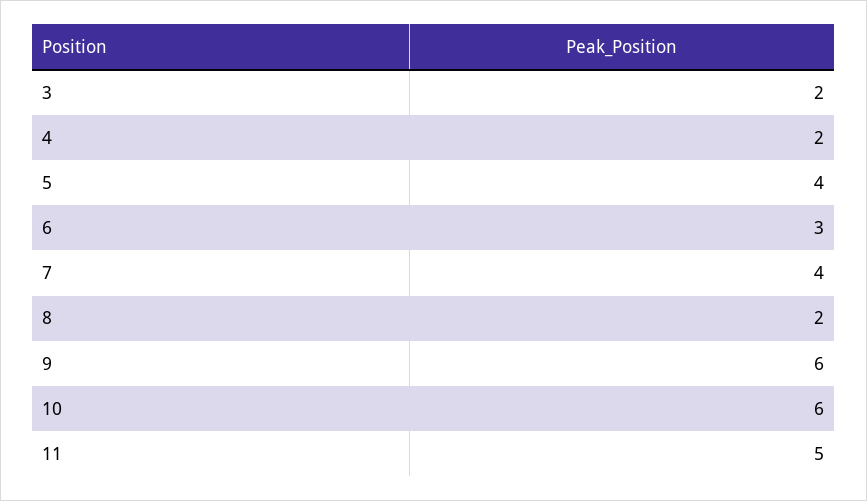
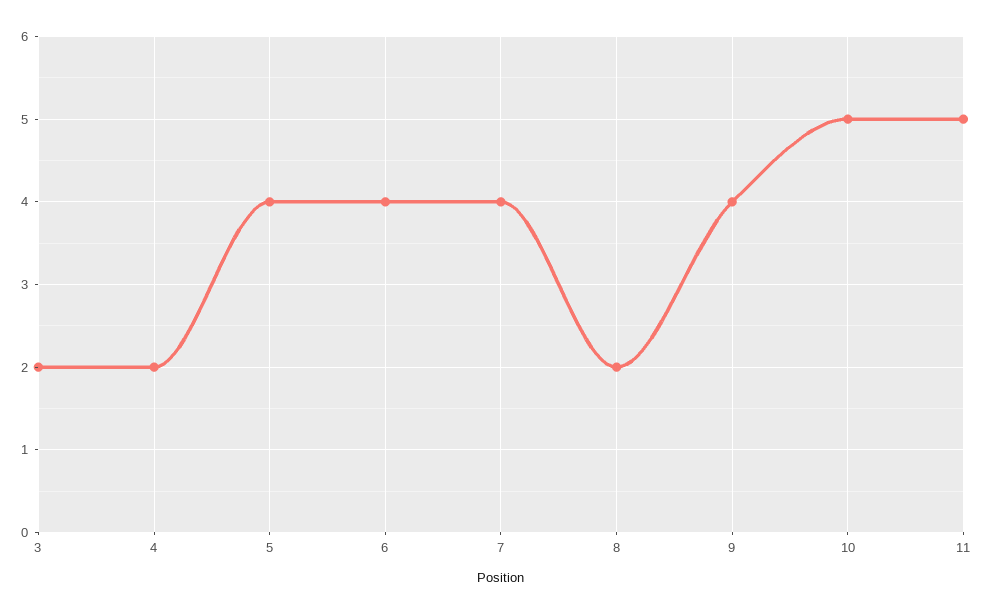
6: 3 -> 4
9: 6 -> 4
10: 6 -> 5

